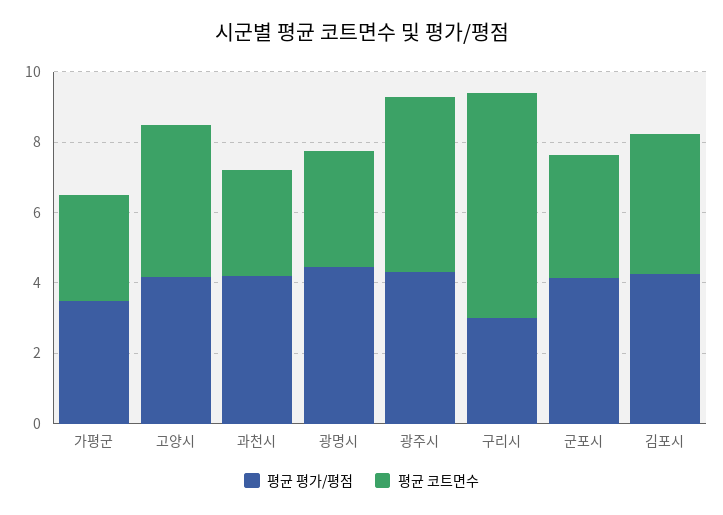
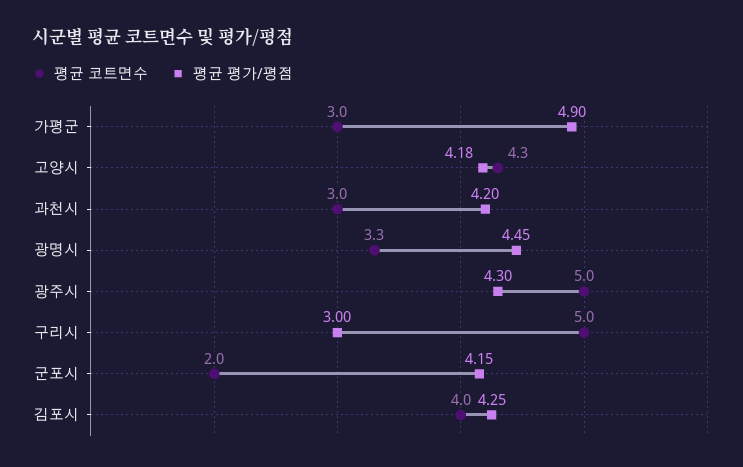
평균 평가/평점, 가평군: 3.5 -> 4.9
평균 코트면수, 구리시: 6.5 -> 5
평균 코트면수, 군포시: 3.5 -> 2

